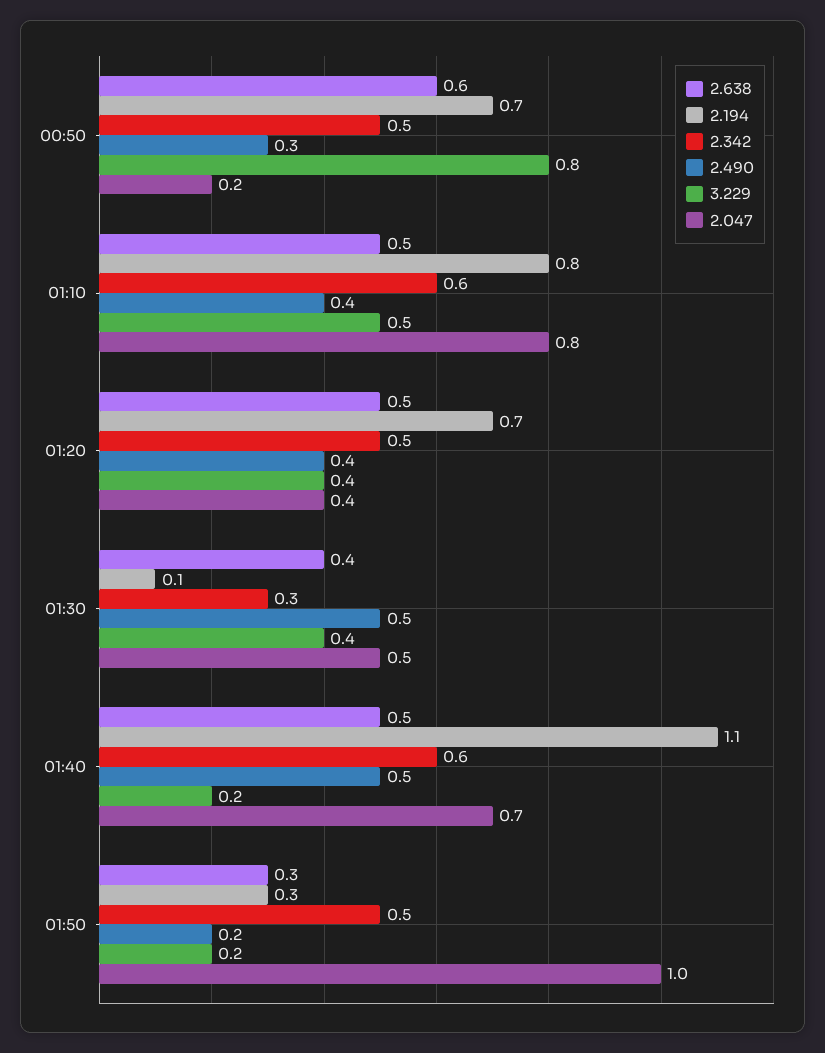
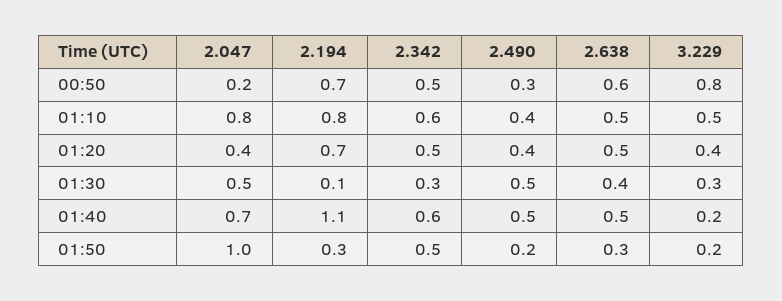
3.229, 01:30: 0.4 -> 0.3

